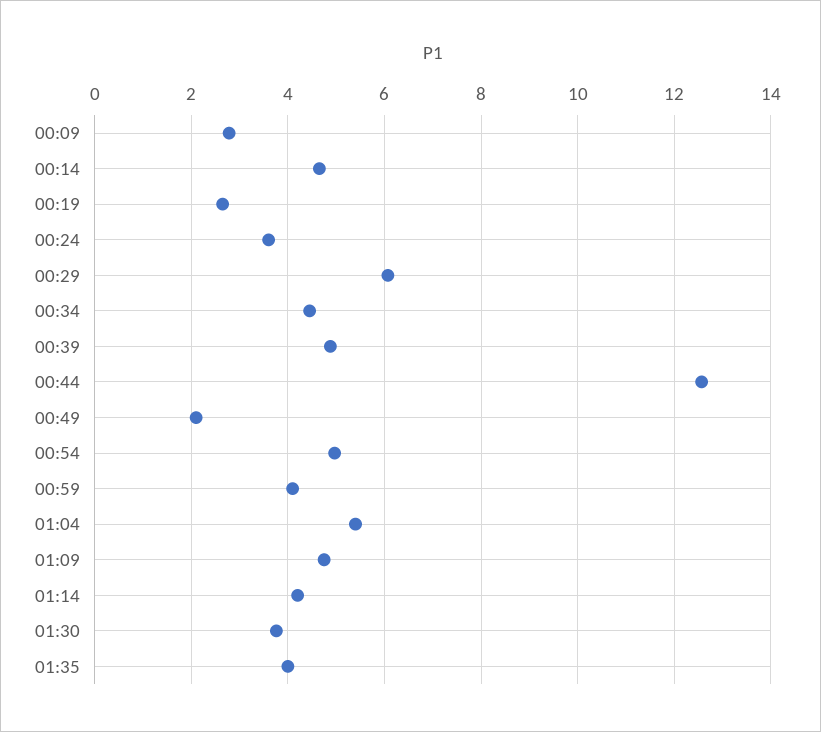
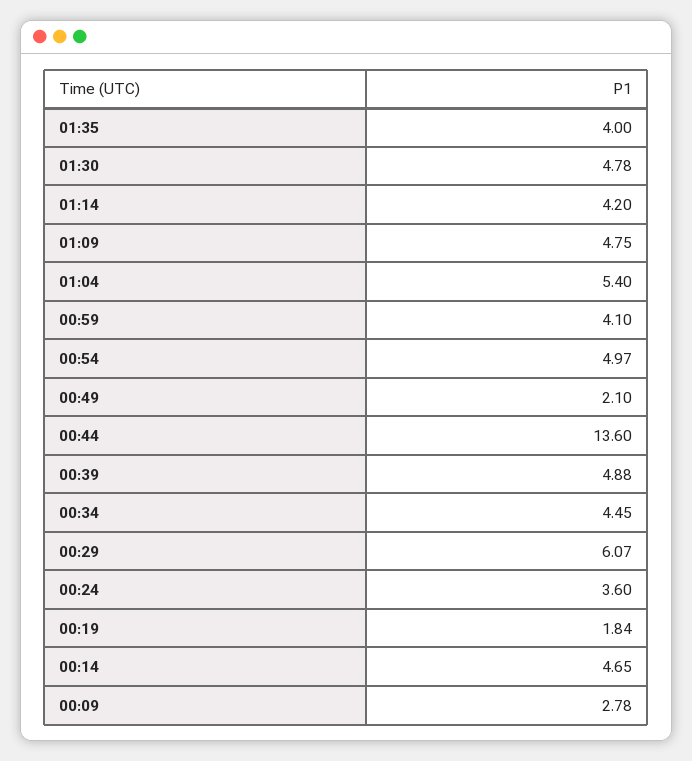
00:19: 2.6 -> 1.84
00:44: 12.6 -> 13.6
01:30: 3.8 -> 4.78

